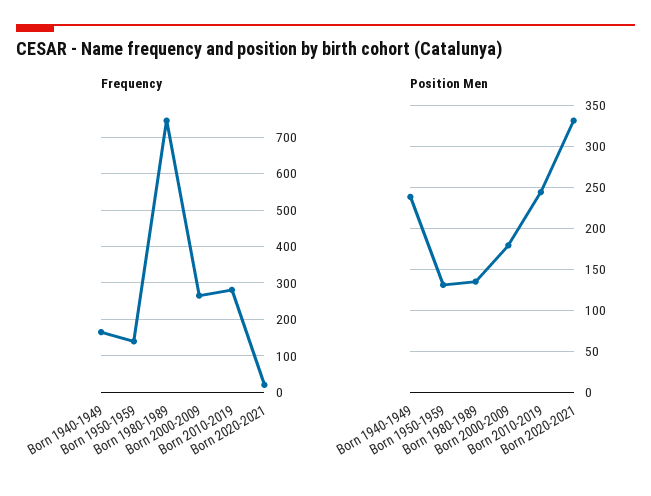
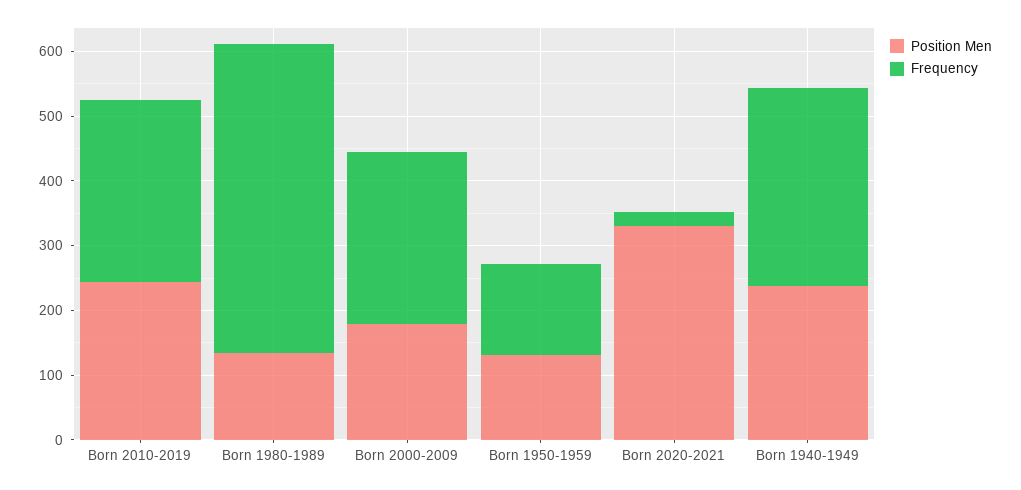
Frequency, Born 1940-1949: 160 -> 300
Frequency, Born 1980-1989: 740 -> 480

